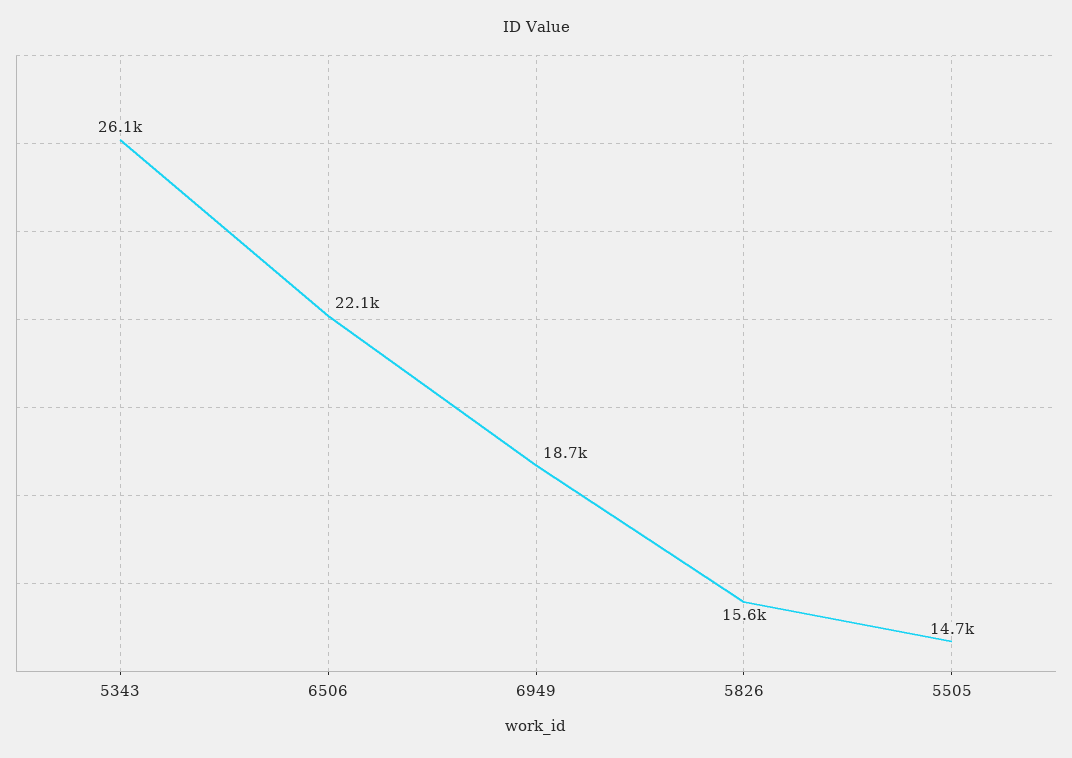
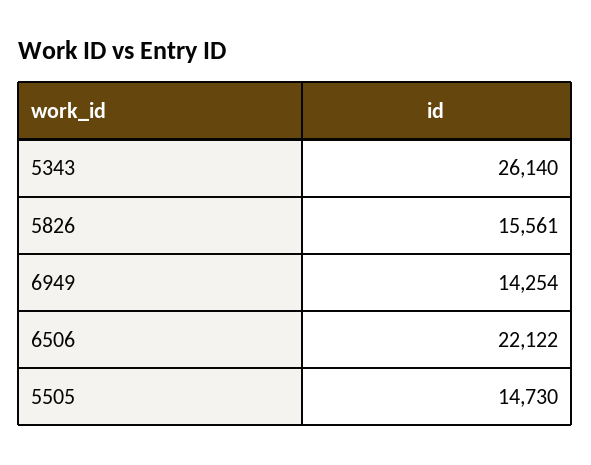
6949: 18700 -> 14254

